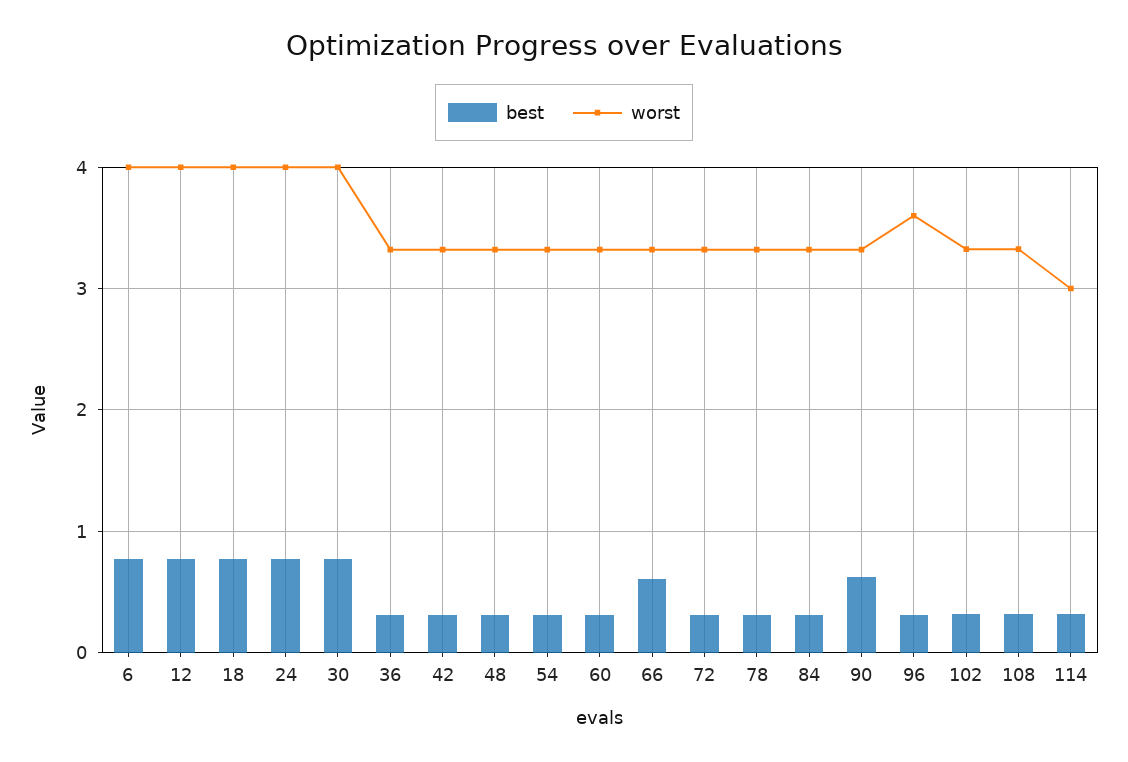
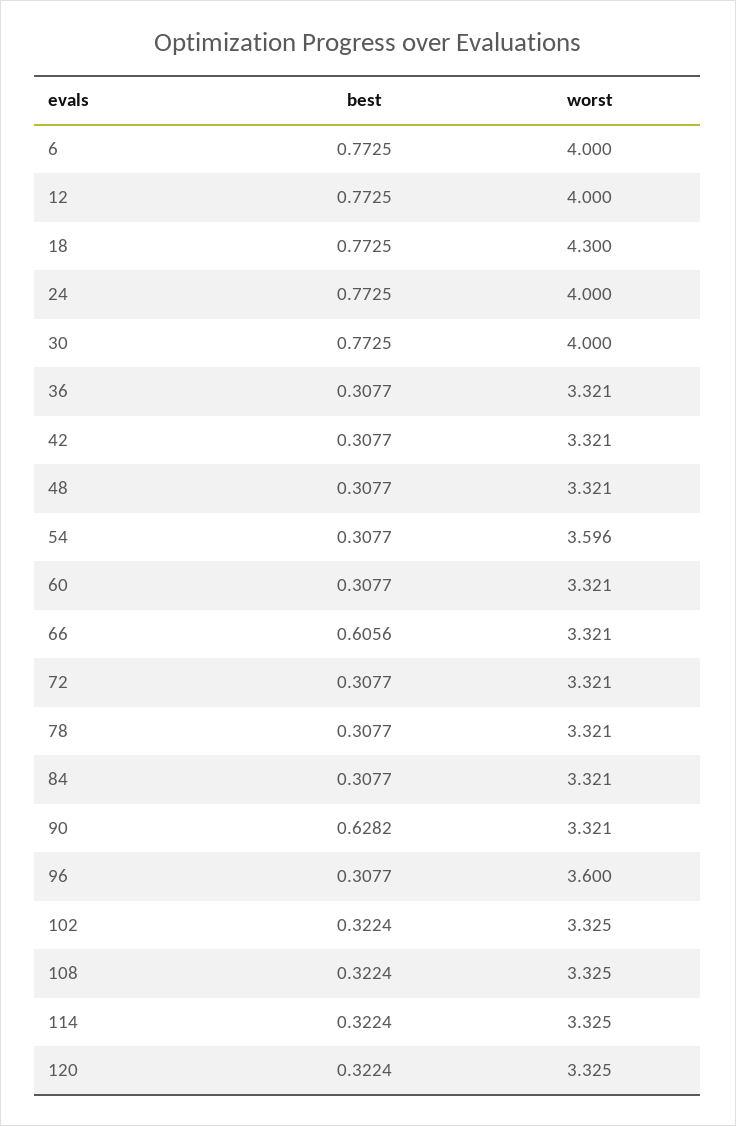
worst, 18: 4 -> 4.3
worst, 54: 3.3 -> 3.596
worst, 114: 3 -> 3.325
best, 120: none -> 0.3224
worst, 120: none -> 3.325

